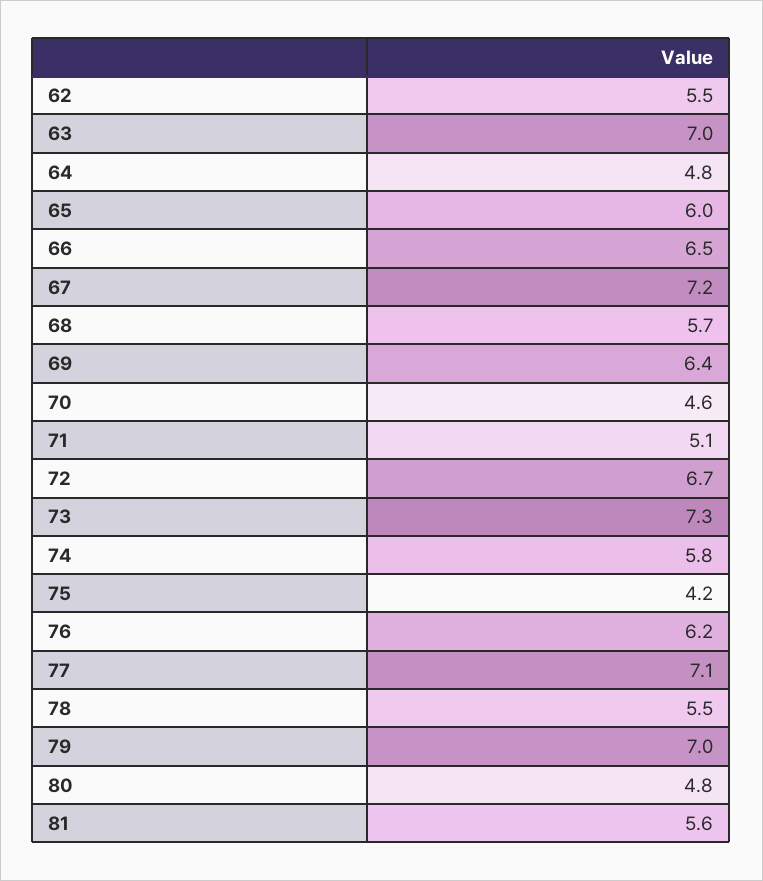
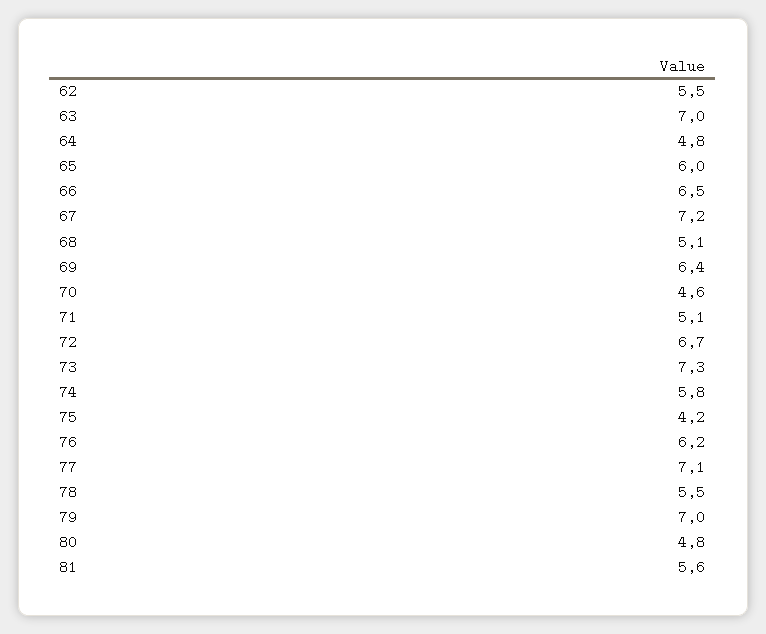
68: 5.7 -> 5.1

